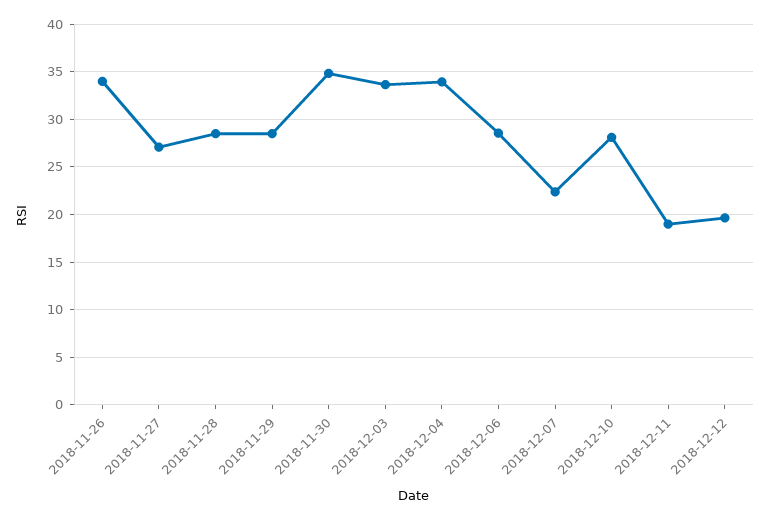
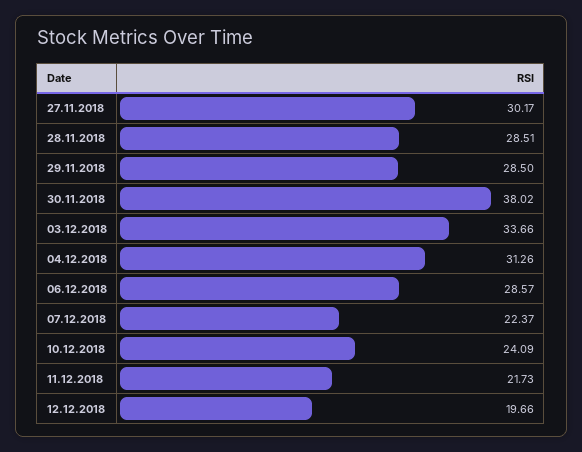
2018-11-26: 34 -> none
2018-11-27: 27 -> 30.17
2018-11-30: 35 -> 38.02
2018-12-04: 34 -> 31.26
2018-12-10: 28 -> 24.09
2018-12-11: 19 -> 21.73

